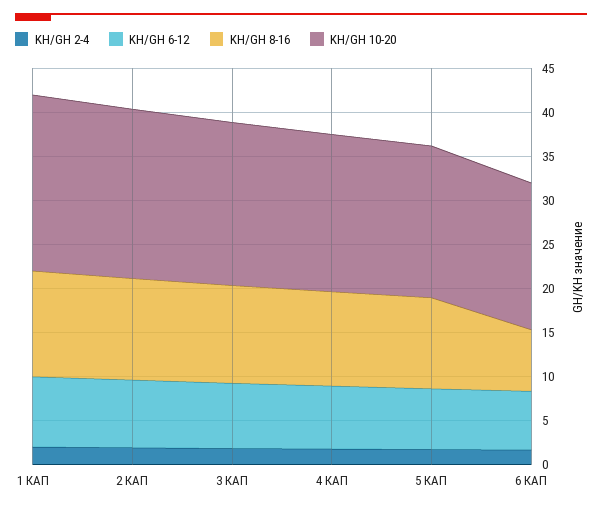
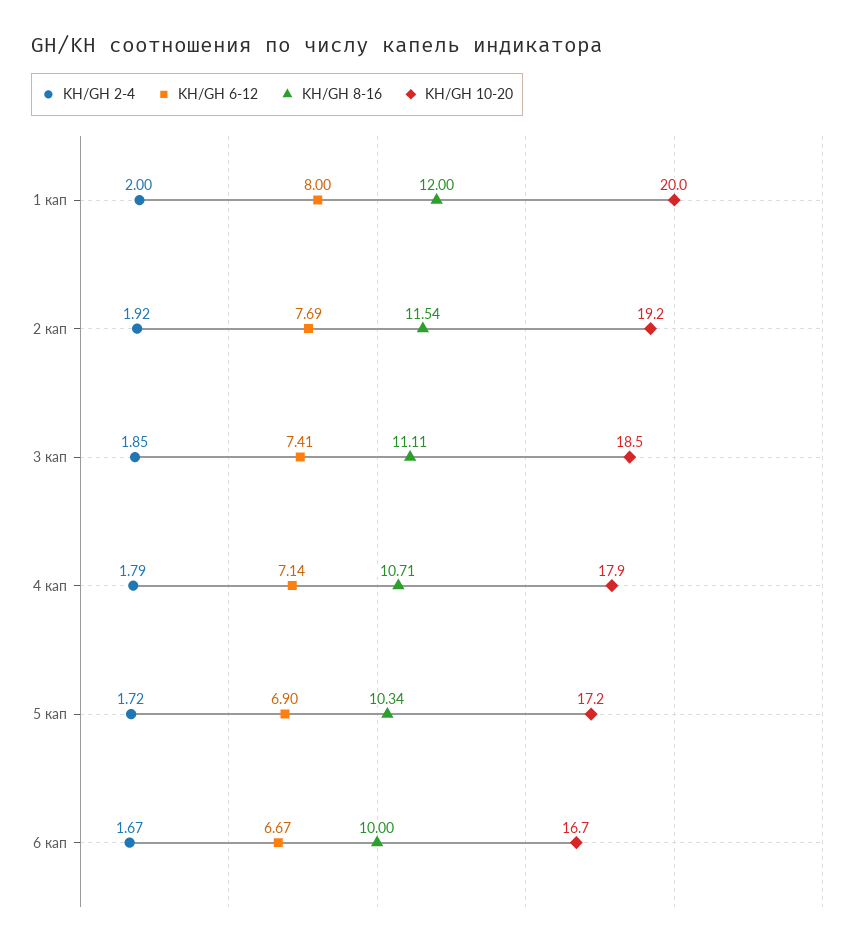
KH/GH 8-16, 6 КАП: 7 -> 10

